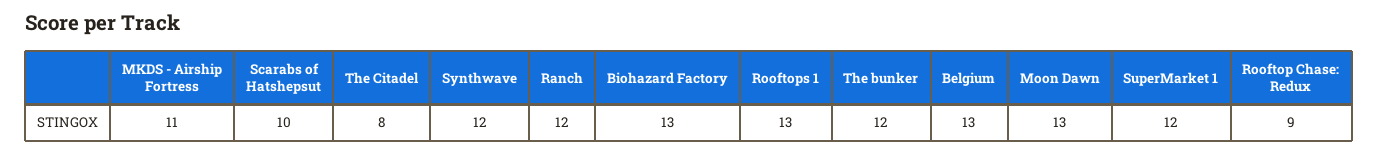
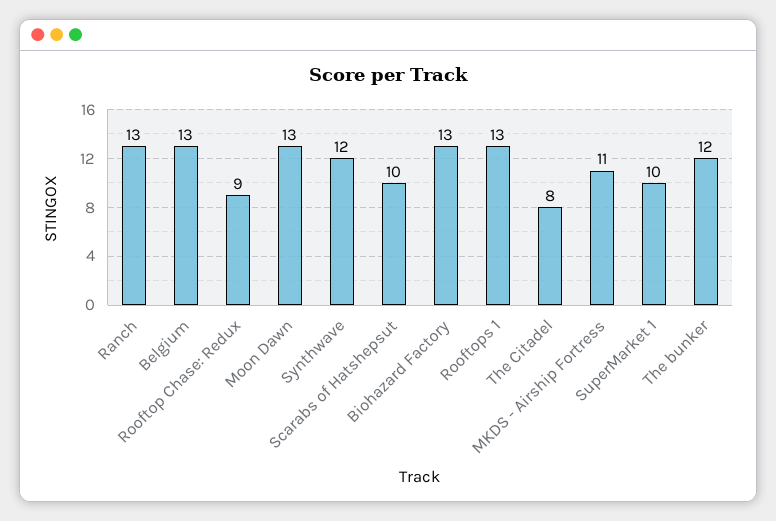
Ranch: 12 -> 13
SuperMarket 1: 12 -> 10

